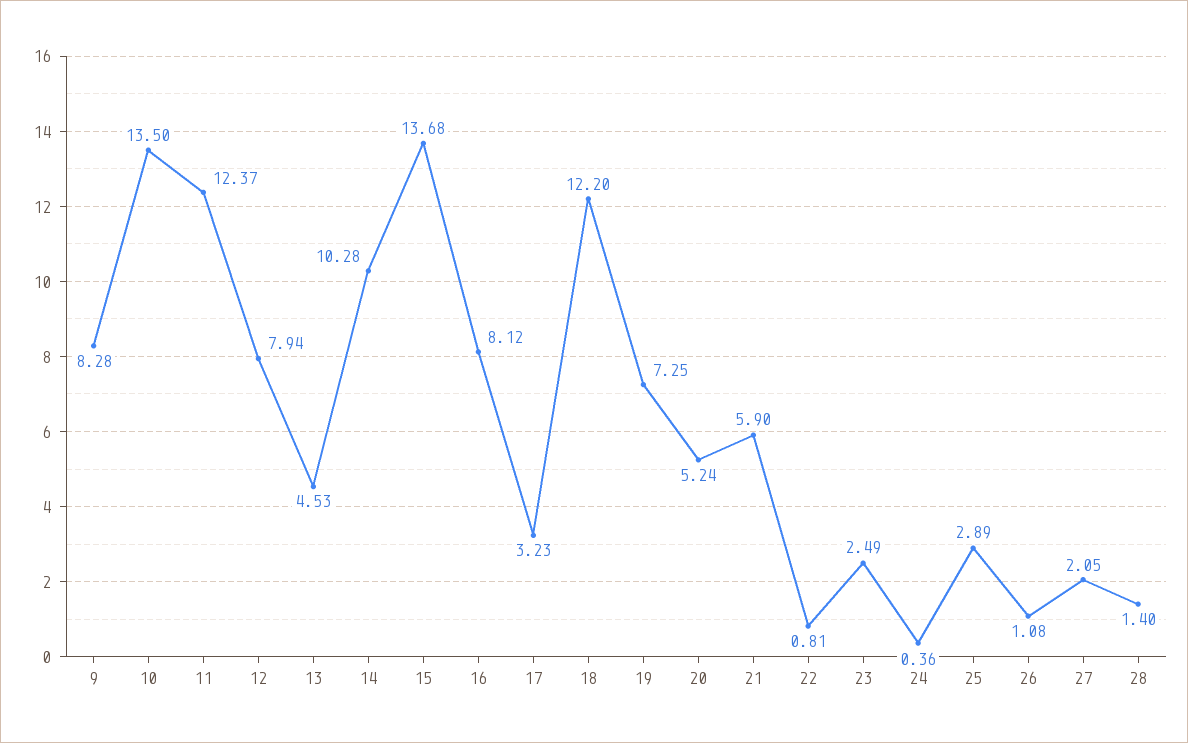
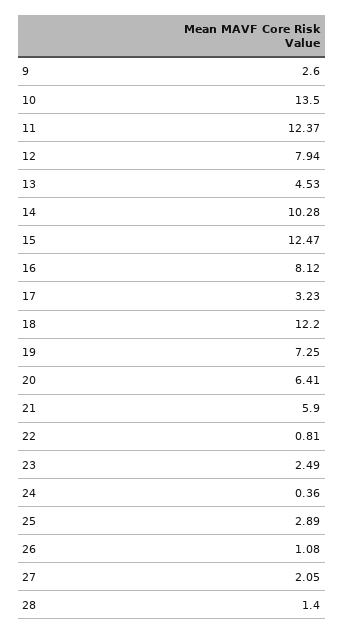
9: 8.28 -> 2.6
15: 13.68 -> 12.47
20: 5.24 -> 6.41

